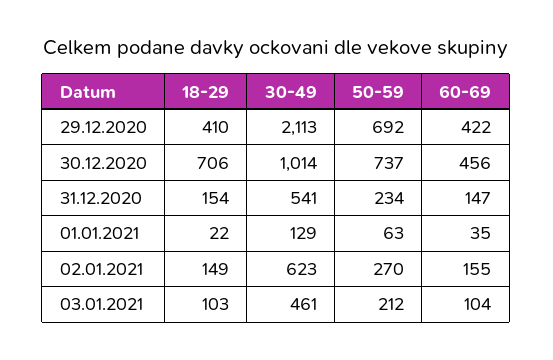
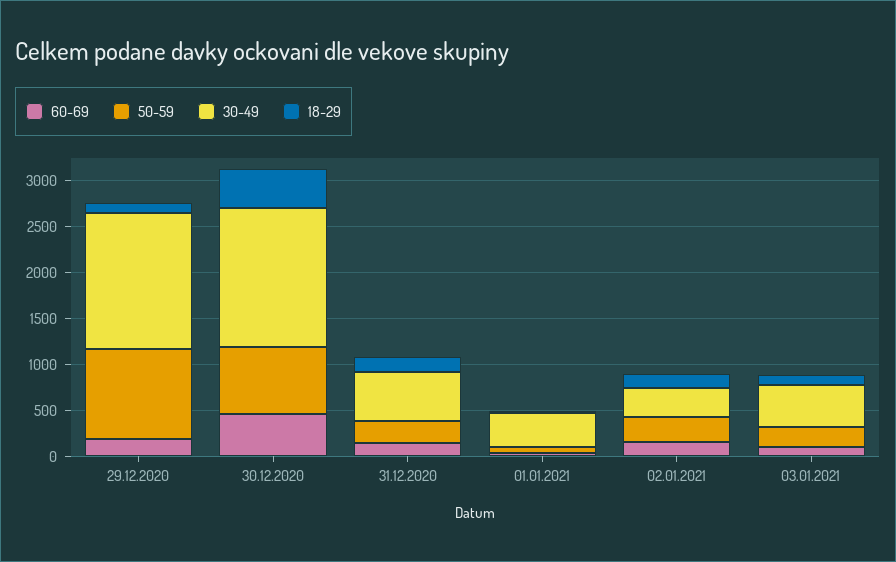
18-29, 29.12.2020: 410 -> 100
30-49, 29.12.2020: 2113 -> 1500
50-59, 29.12.2020: 692 -> 1000
60-69, 29.12.2020: 422 -> 200
18-29, 30.12.2020: 706 -> 400
30-49, 30.12.2020: 1014 -> 1500
30-49, 01.01.2021: 129 -> 400
30-49, 02.01.2021: 623 -> 300

